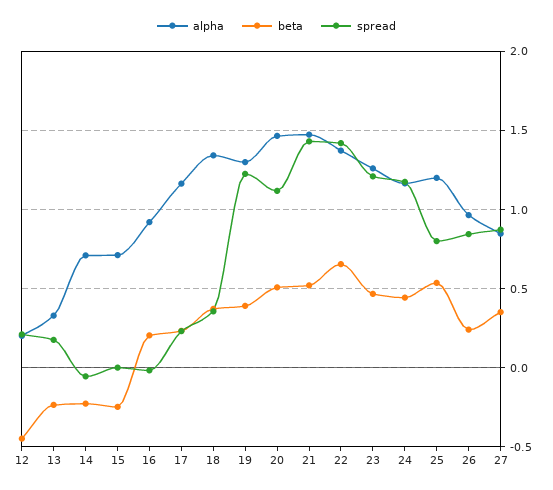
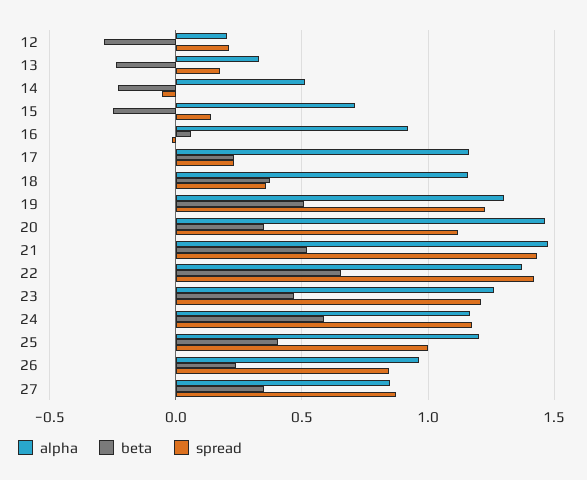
beta, 12: -0.45 -> -0.3
alpha, 14: 0.7 -> 0.5
spread, 15: 0 -> 0.15
beta, 16: 0.2 -> 0.05
alpha, 18: 1.35 -> 1.15
beta, 19: 0.4 -> 0.5
beta, 20: 0.5 -> 0.35
beta, 24: 0.45 -> 0.6
beta, 25: 0.55 -> 0.4
spread, 25: 0.8 -> 1

